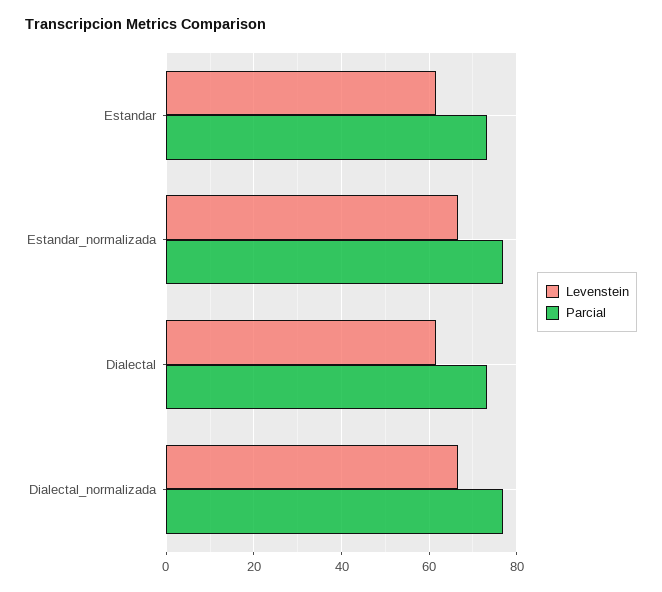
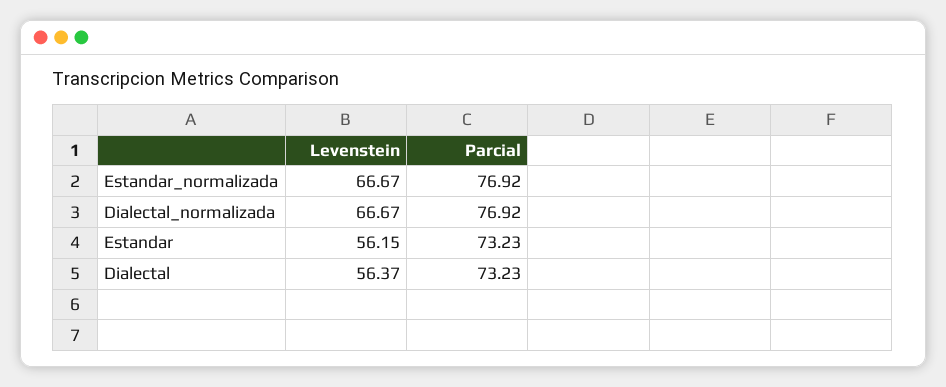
Levenstein, Estandar: 62 -> 56.15
Levenstein, Dialectal: 62 -> 56.37

